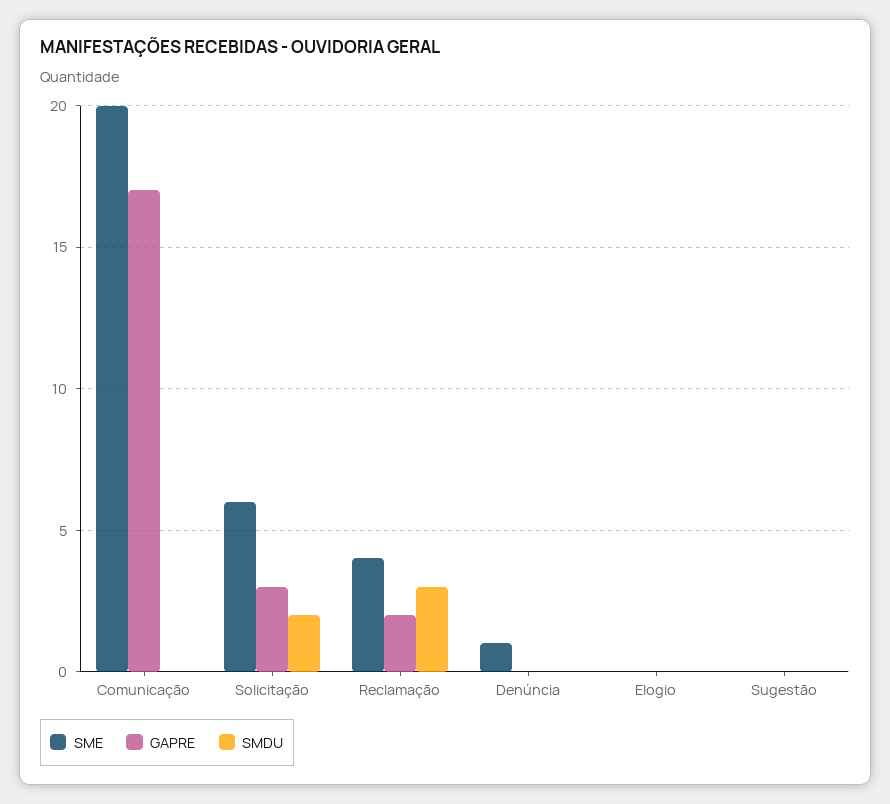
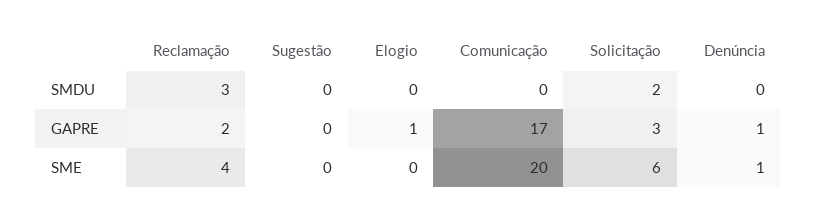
GAPRE, Denúncia: 0 -> 1
GAPRE, Elogio: 0 -> 1

